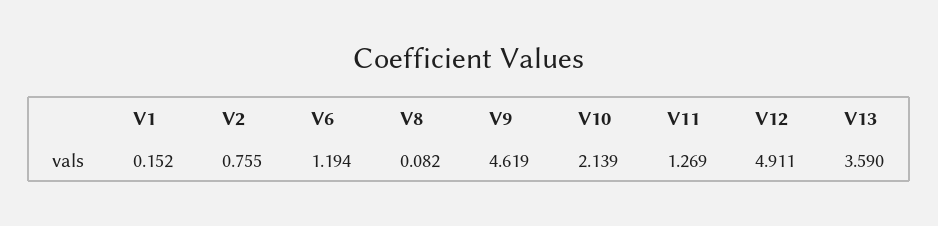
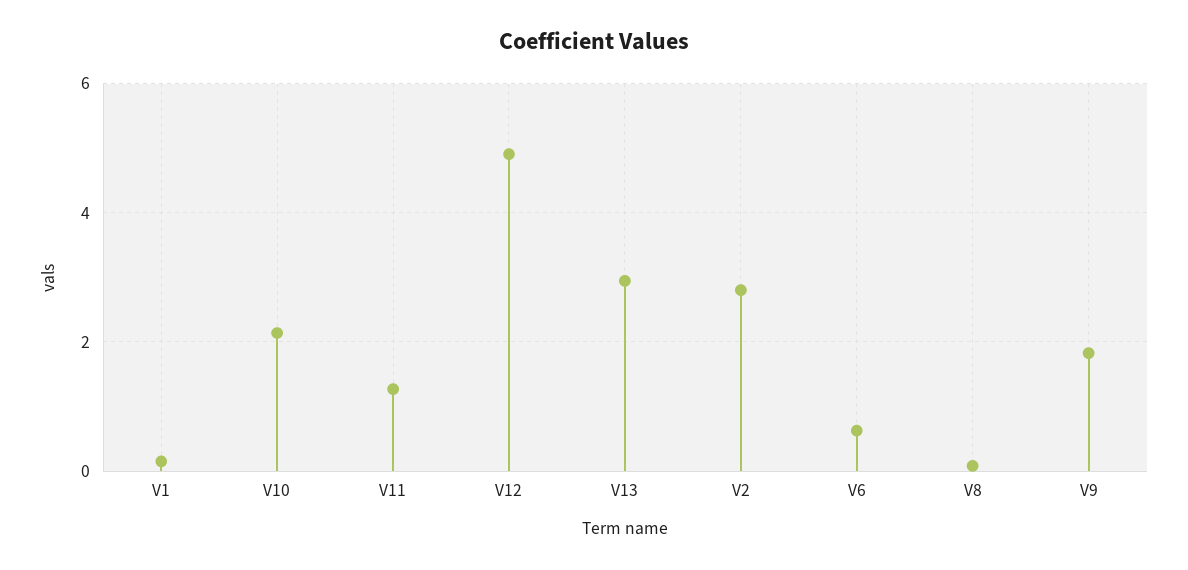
V2: 0.755 -> 2.8
V6: 1.194 -> 0.6
V9: 4.619 -> 1.8
V13: 3.59 -> 3

